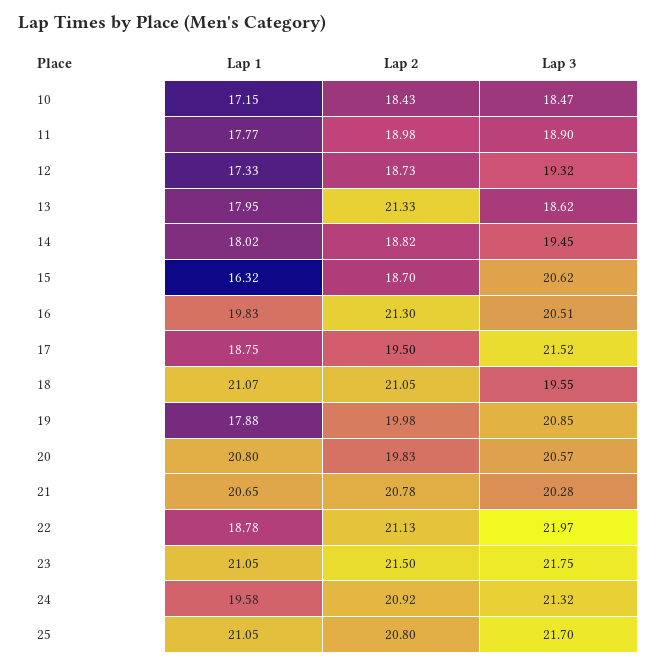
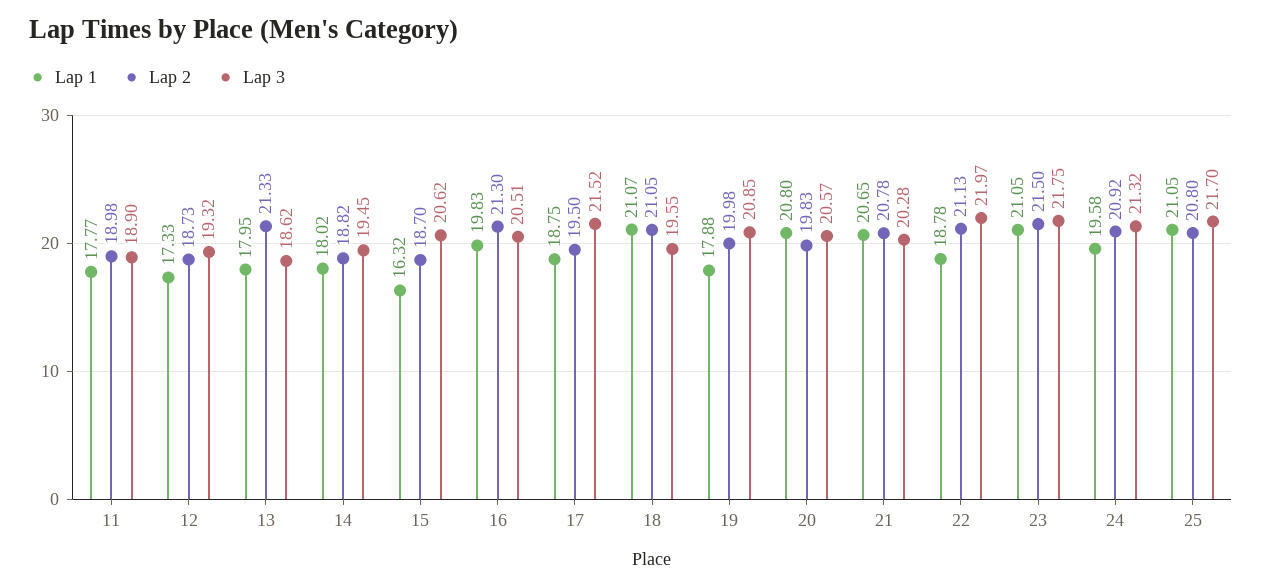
Lap 1, 10: 17.15 -> none
Lap 2, 10: 18.43 -> none
Lap 3, 10: 18.47 -> none

